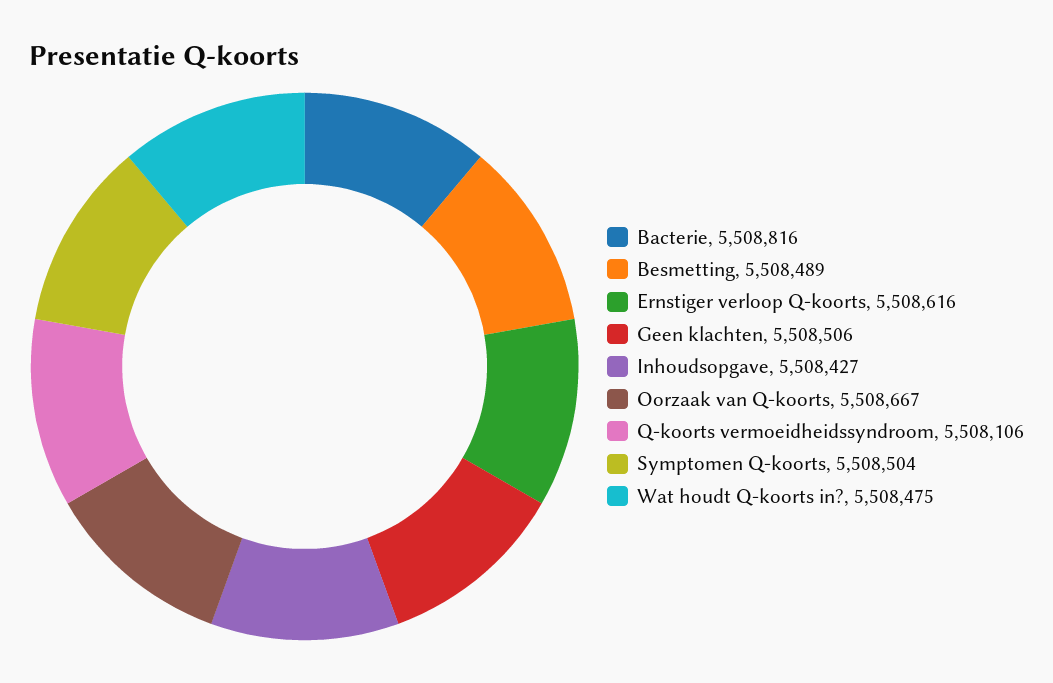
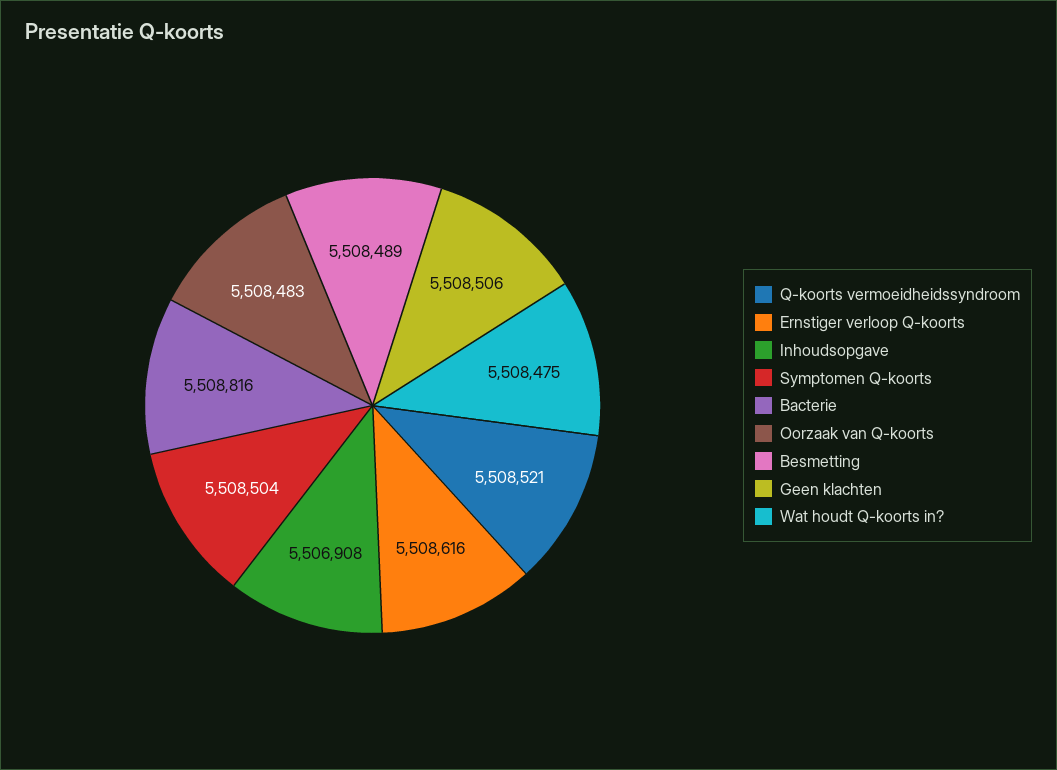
Inhoudsopgave: 5508427 -> 5506908
Oorzaak van Q-koorts: 5508667 -> 5508483
Q-koorts vermoeidheidssyndroom: 5508106 -> 5508521

